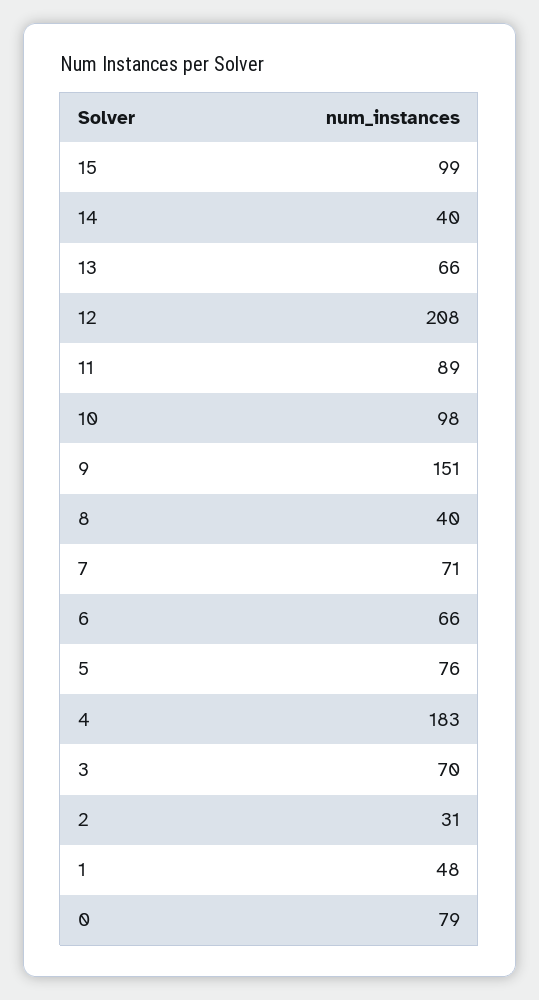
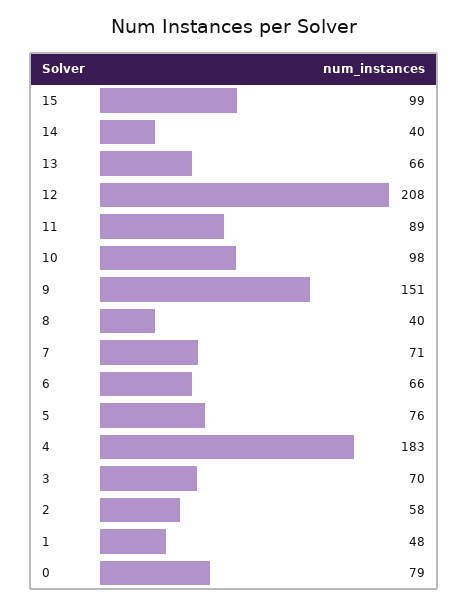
2: 31 -> 58

